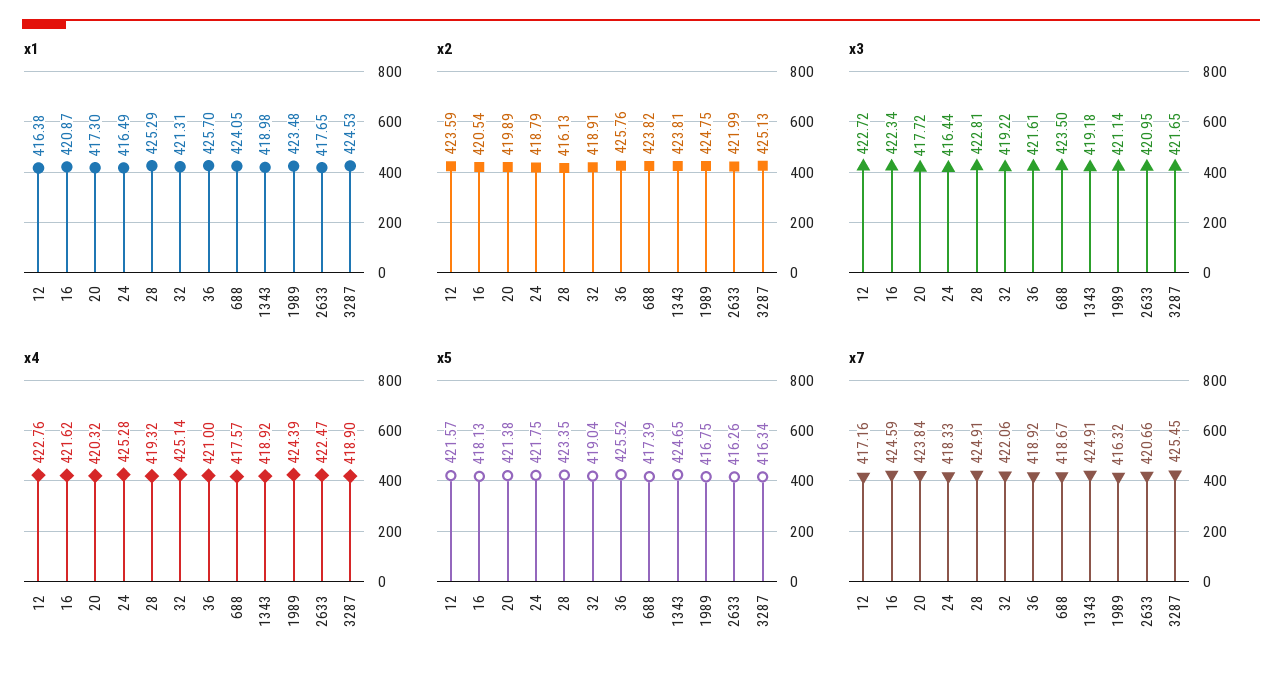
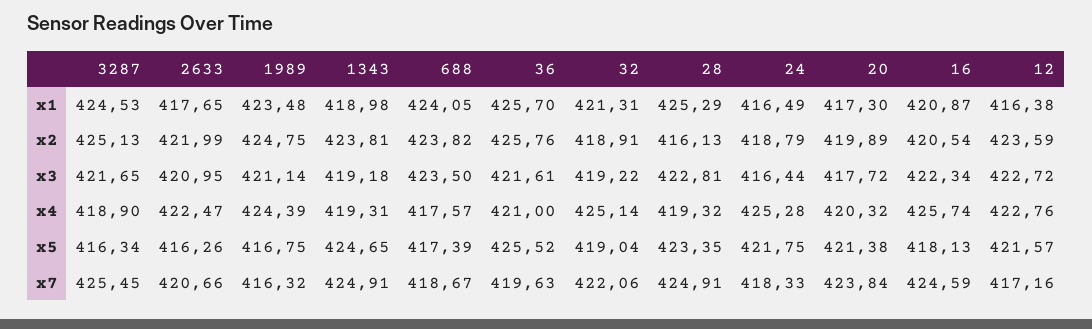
x4, 16: 421.62 -> 425.74
x4, 1343: 418.92 -> 419.31
x7, 36: 418.92 -> 419.63

